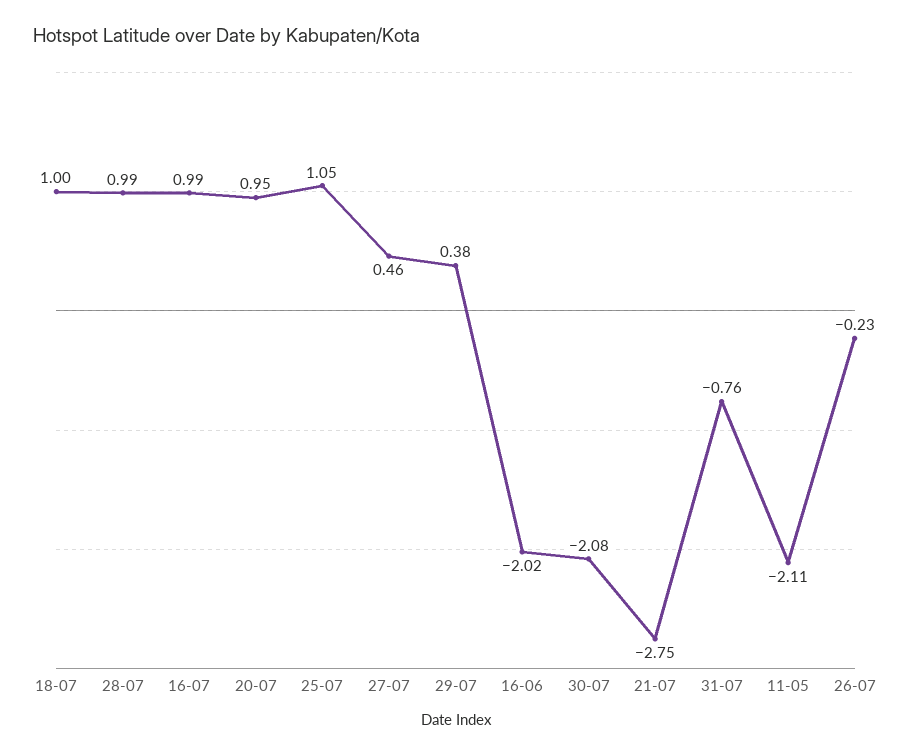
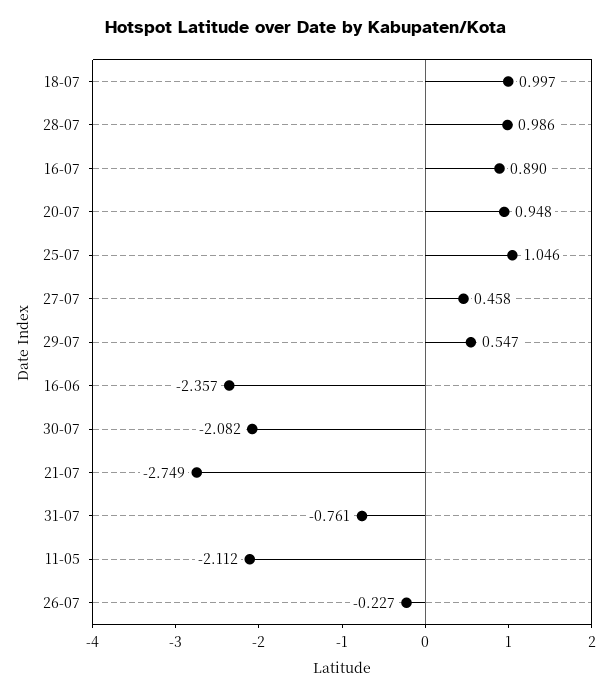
16-07: 0.99 -> 0.89
29-07: 0.38 -> 0.547
16-06: -2.02 -> -2.357

